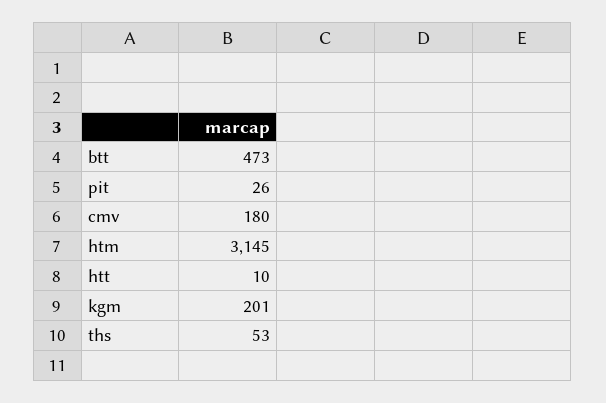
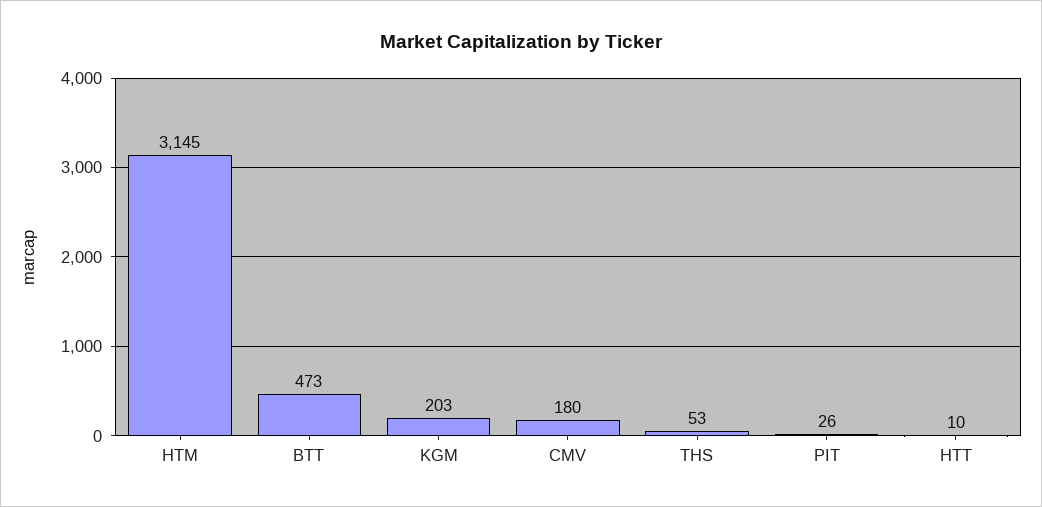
kgm: 201 -> 203

